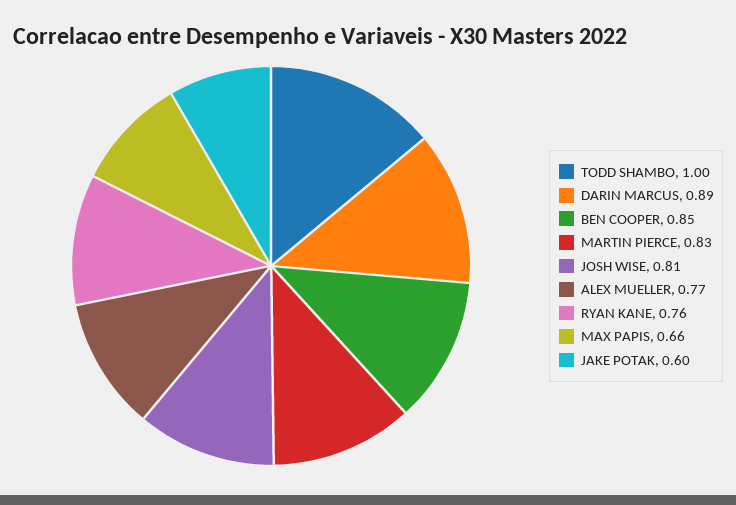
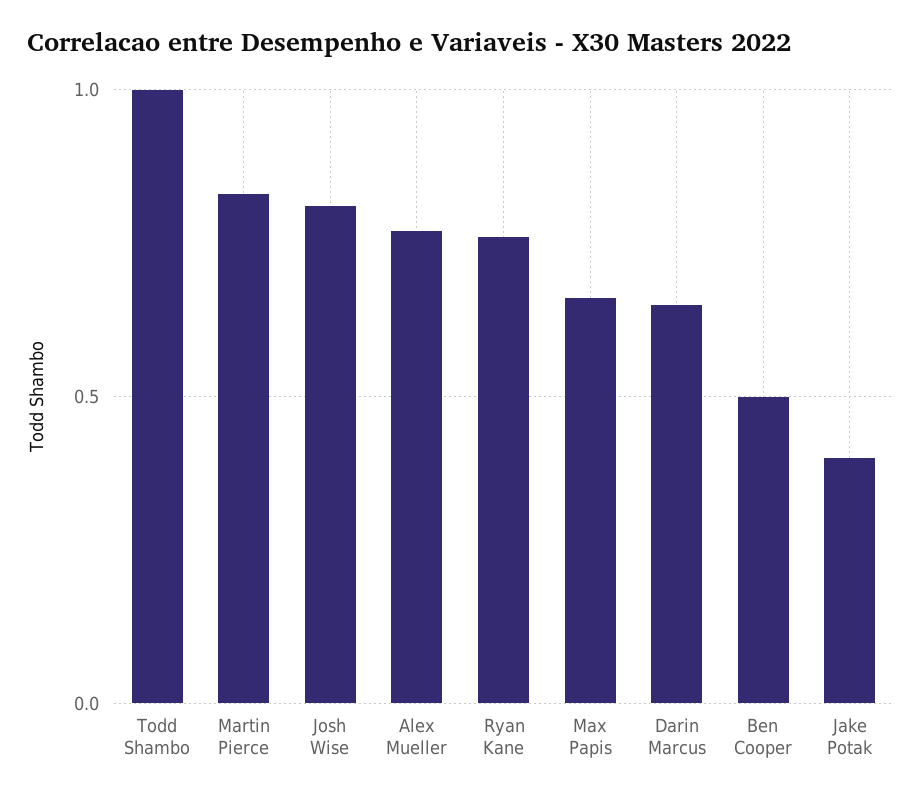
DARIN MARCUS: 0.89 -> 0.65
BEN COOPER: 0.85 -> 0.5
JAKE POTAK: 0.6 -> 0.4

